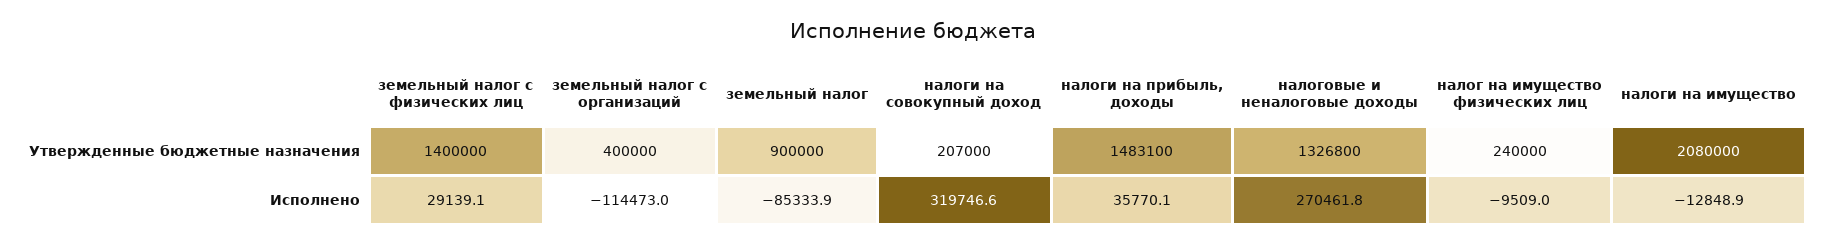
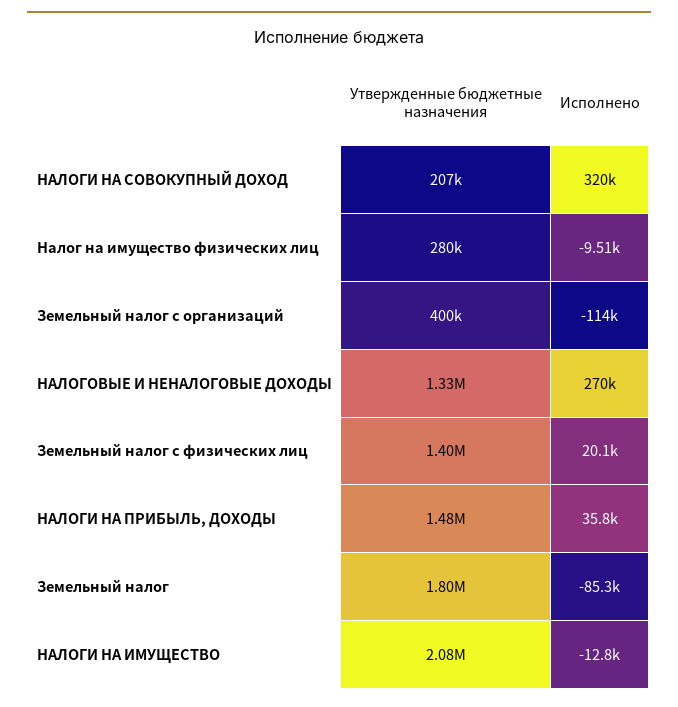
земельный налог, Утвержденные бюджетные назначения: 900000 -> 1800000
налог на имущество физических лиц, Утвержденные бюджетные назначения: 240000 -> 280000
земельный налог с физических лиц, Исполнено: 29139.1 -> 20100

